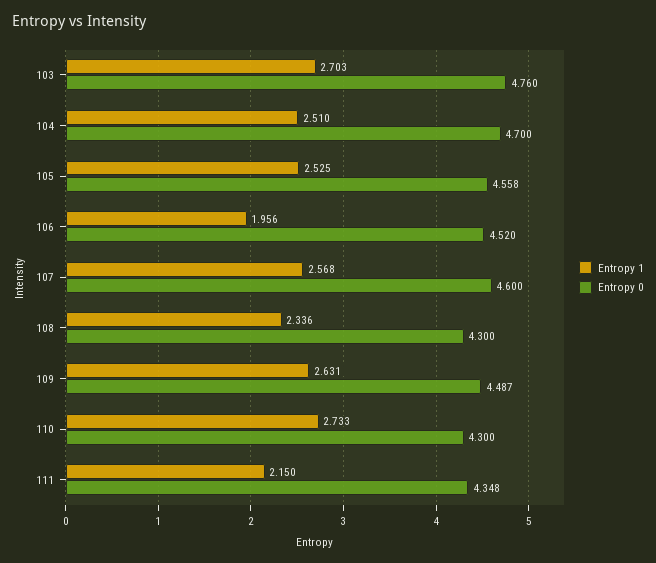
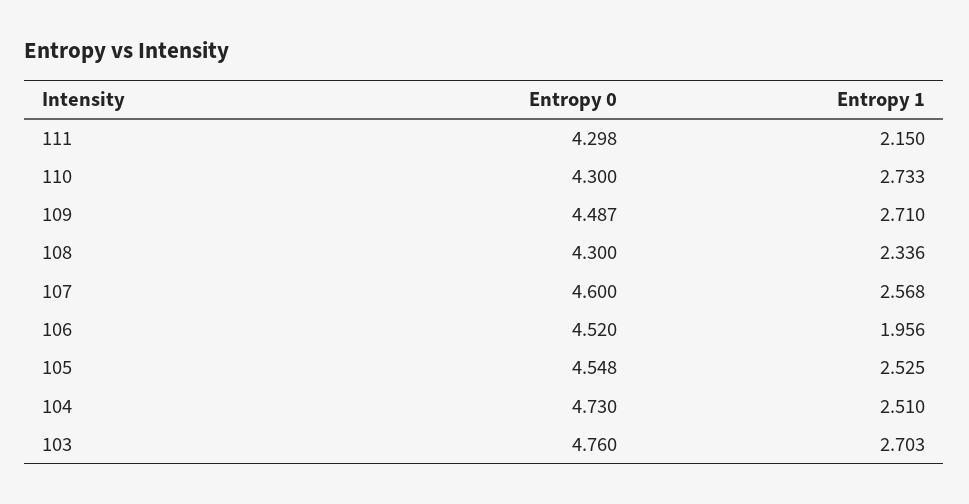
Entropy 0, 104: 4.7 -> 4.73
Entropy 0, 105: 4.558 -> 4.548
Entropy 1, 109: 2.631 -> 2.71
Entropy 0, 111: 4.348 -> 4.298

